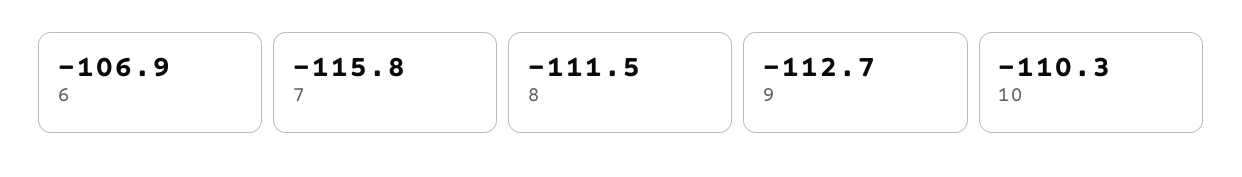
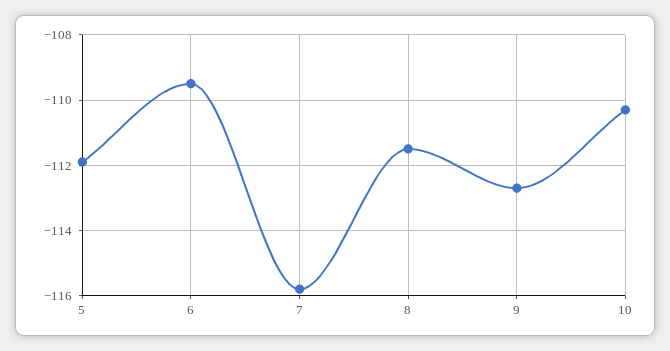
6: -106.9 -> -109.5
5: none -> -112

